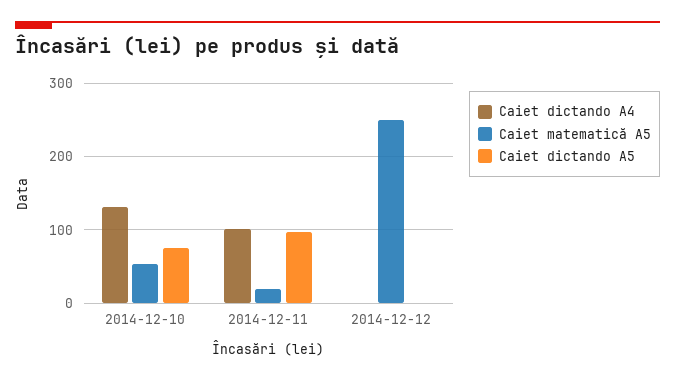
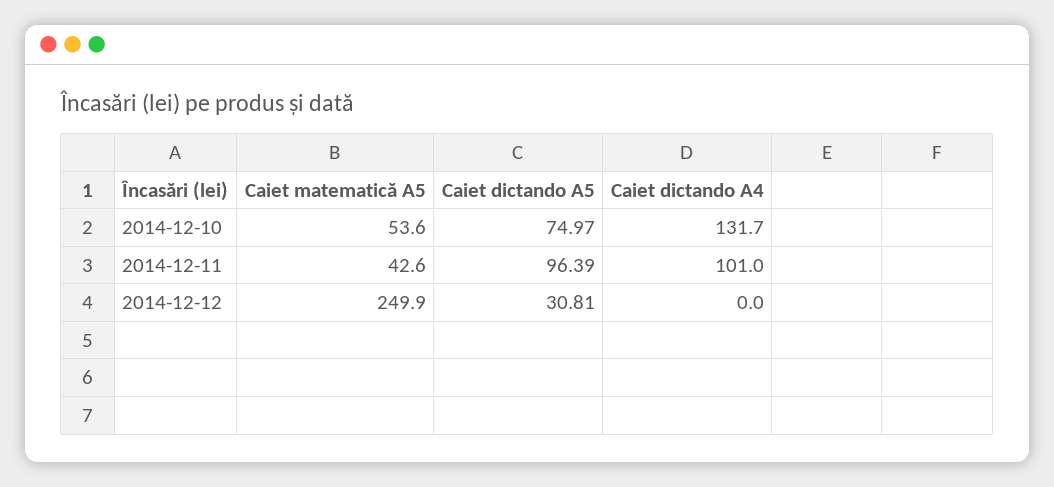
Caiet matematică A5, 2014-12-11: 20 -> 42.6
Caiet dictando A5, 2014-12-12: 0 -> 30.81

